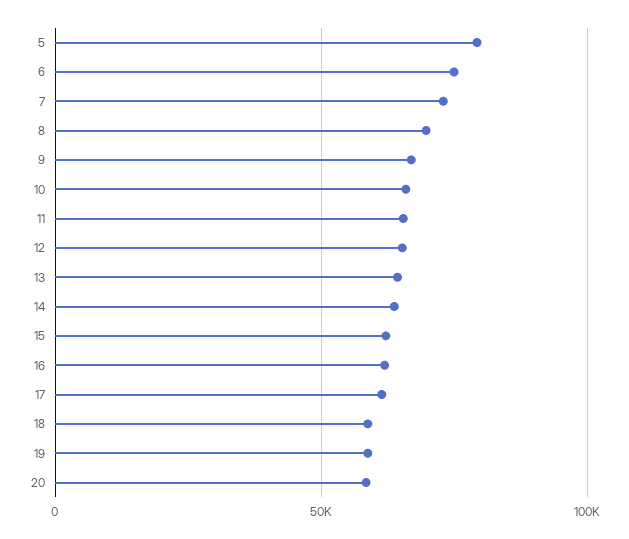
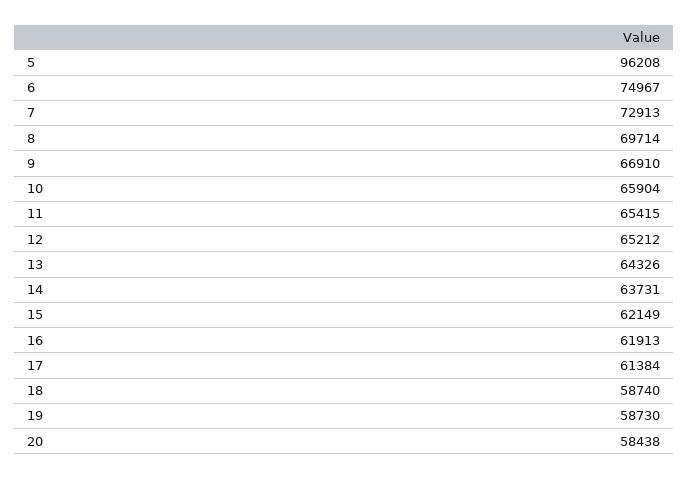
5: 80000 -> 96208

